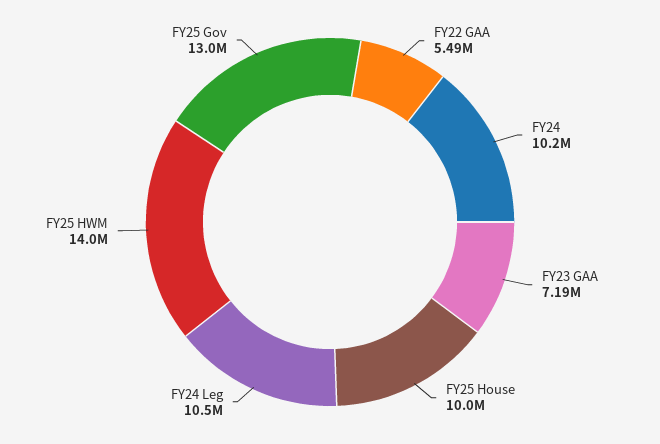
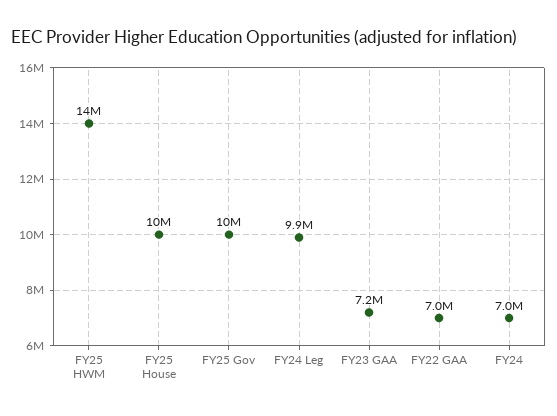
FY22 GAA: 5490000 -> 7000000
FY24: 10200000 -> 7000000
FY24 Leg: 10500000 -> 9900000
FY25 Gov: 13000000 -> 10000000

